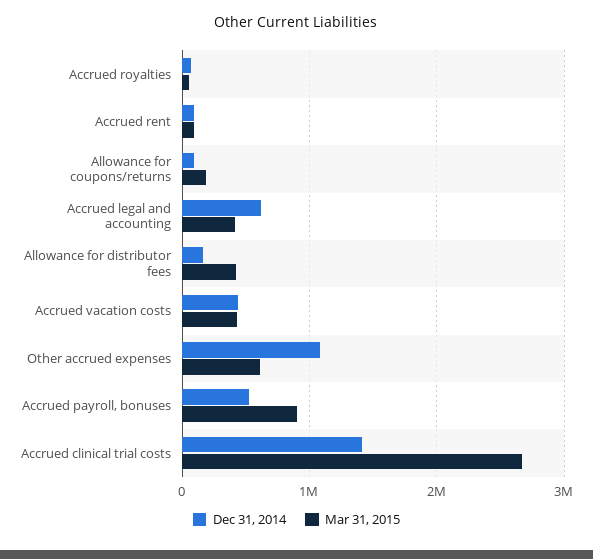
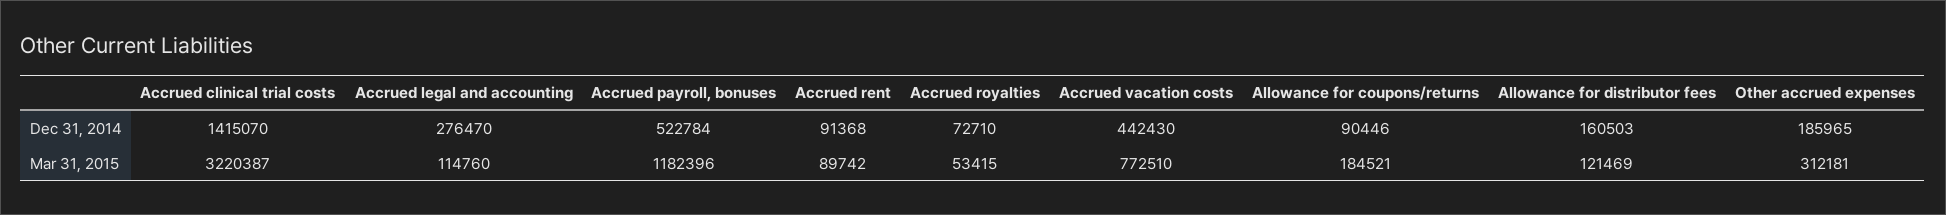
Dec 31, 2014, Accrued legal and accounting: 600000 -> 276470
Mar 31, 2015, Accrued legal and accounting: 400000 -> 114760
Mar 31, 2015, Allowance for distributor fees: 400000 -> 121469
Mar 31, 2015, Accrued vacation costs: 400000 -> 772510
Dec 31, 2014, Other accrued expenses: 1100000 -> 185965
Mar 31, 2015, Other accrued expenses: 600000 -> 312181
Mar 31, 2015, Accrued payroll, bonuses: 900000 -> 1182396
Mar 31, 2015, Accrued clinical trial costs: 2700000 -> 3220387

